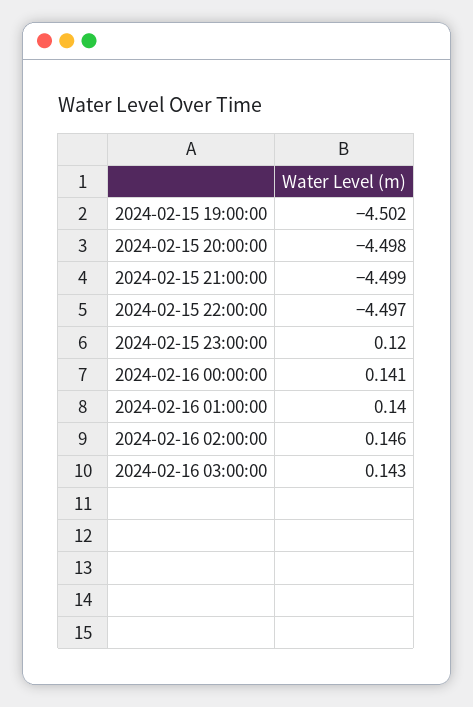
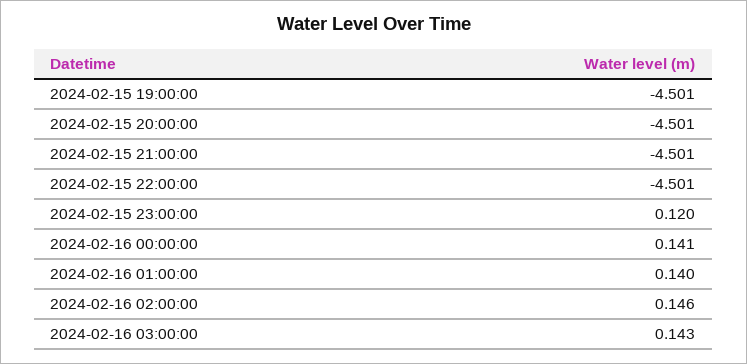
2024-02-15 19:00:00: -4.502 -> -4.501
2024-02-15 20:00:00: -4.498 -> -4.501
2024-02-15 21:00:00: -4.499 -> -4.501
2024-02-15 22:00:00: -4.497 -> -4.501

